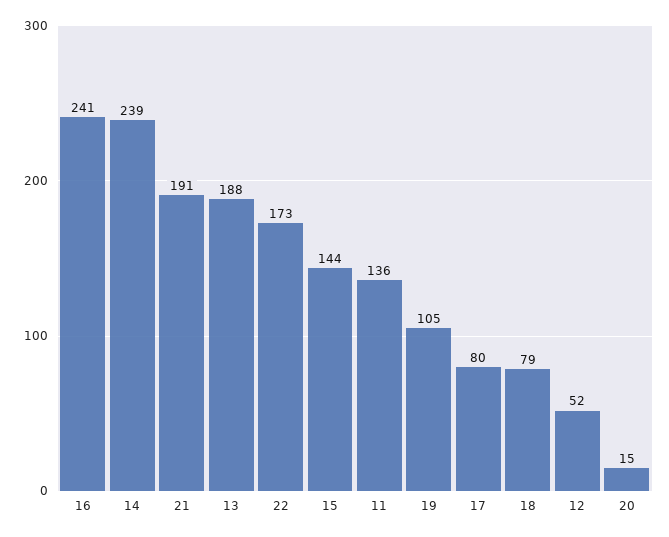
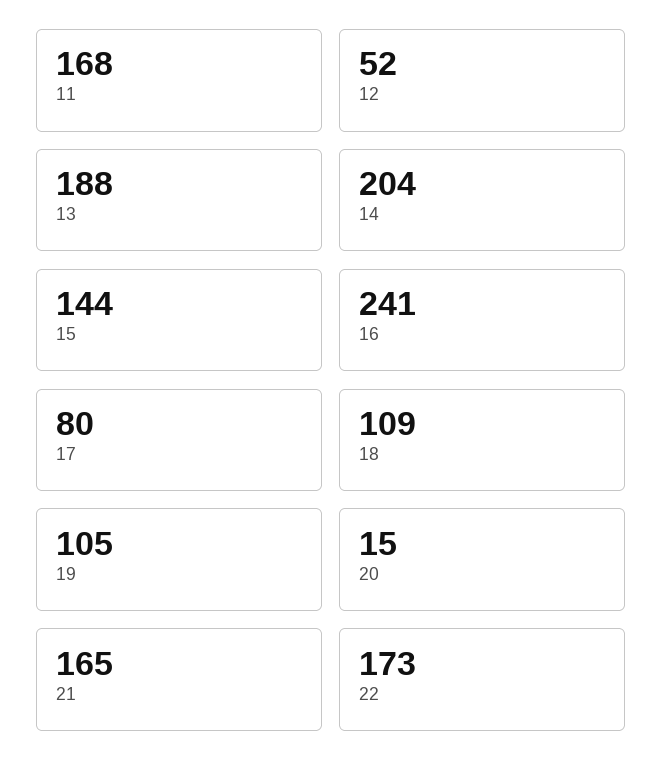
14: 239 -> 204
21: 191 -> 165
11: 136 -> 168
18: 79 -> 109

